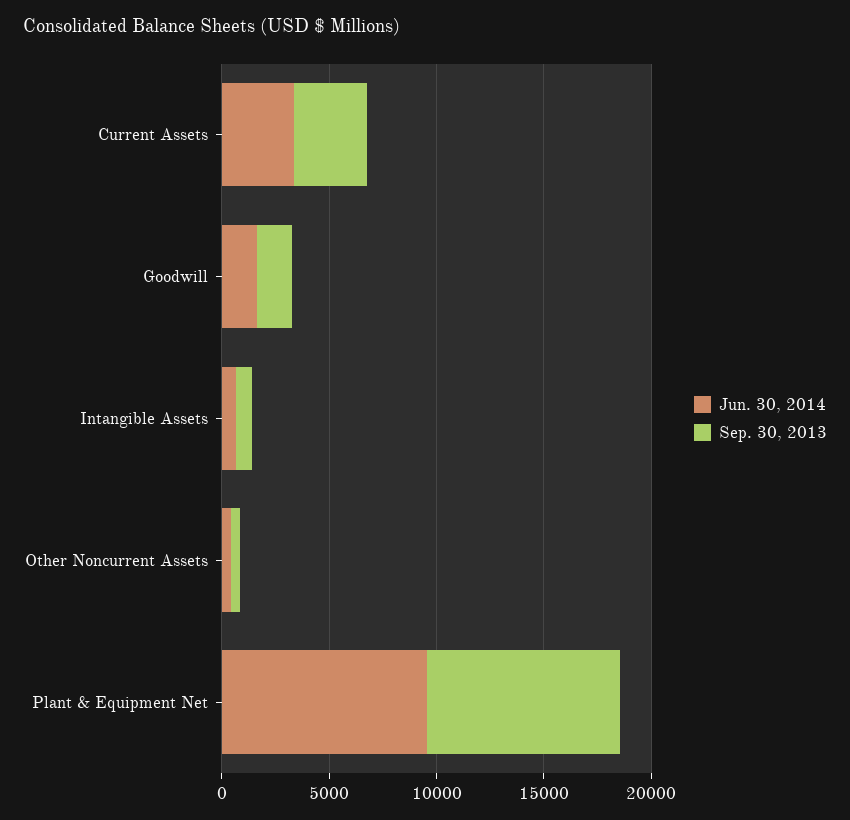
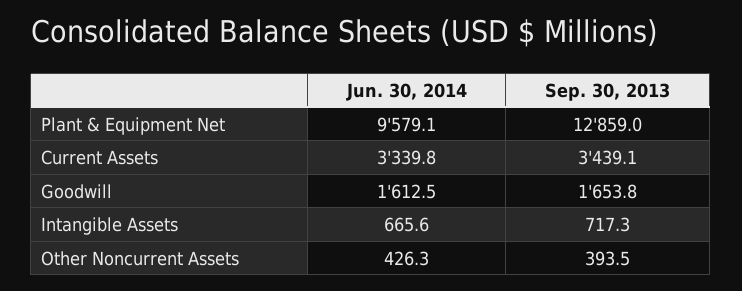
Sep. 30, 2013, Plant & Equipment Net: 9000 -> 12859

